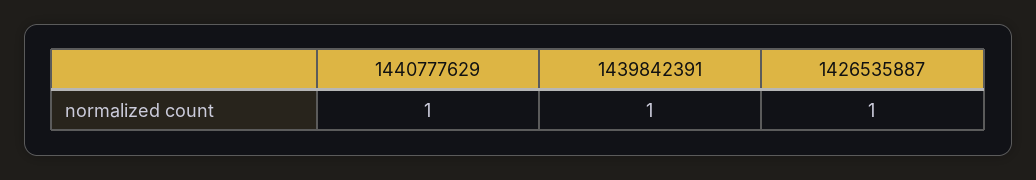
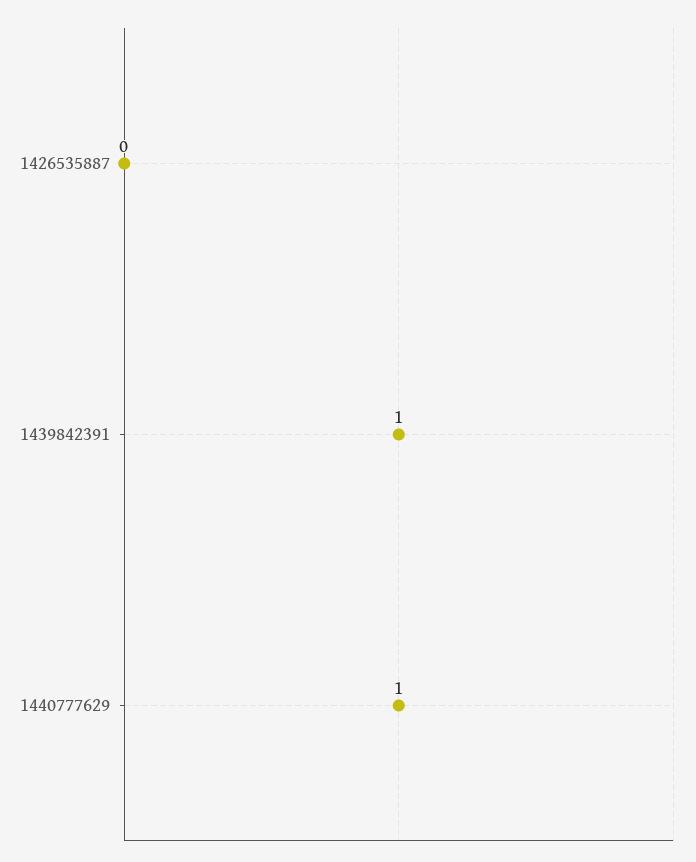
1426535887: 1 -> 0

